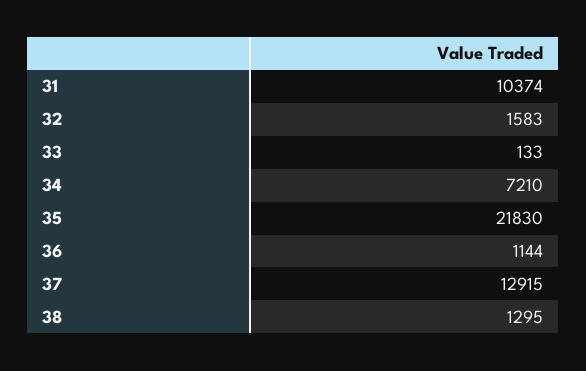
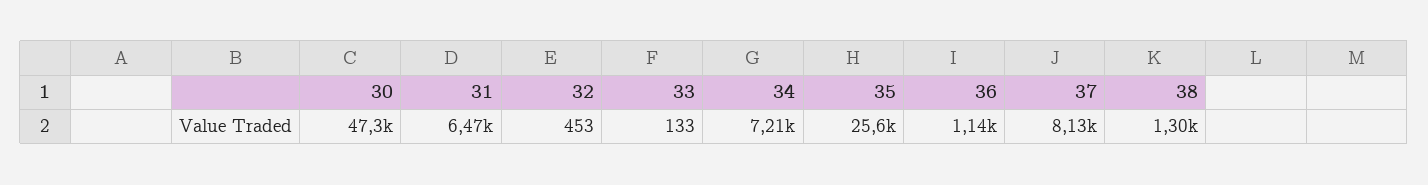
31: 10374 -> 6470
32: 1583 -> 453
35: 21830 -> 25600
37: 12915 -> 8130
30: none -> 47300

